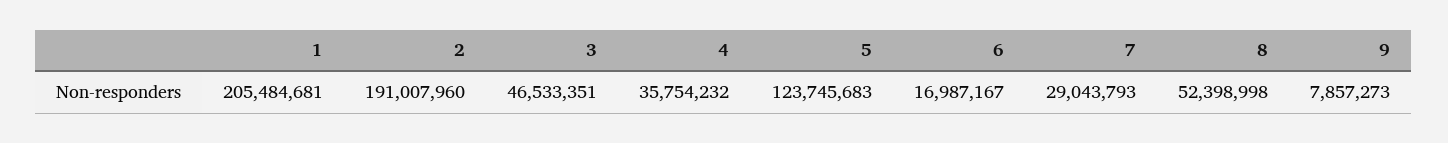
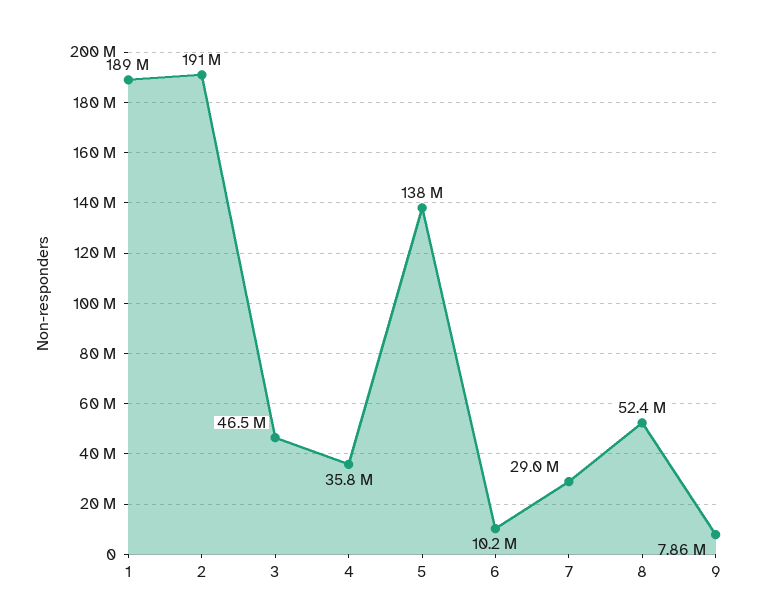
1: 205484681 -> 189000000
5: 123745683 -> 138000000
6: 16987167 -> 10200000

